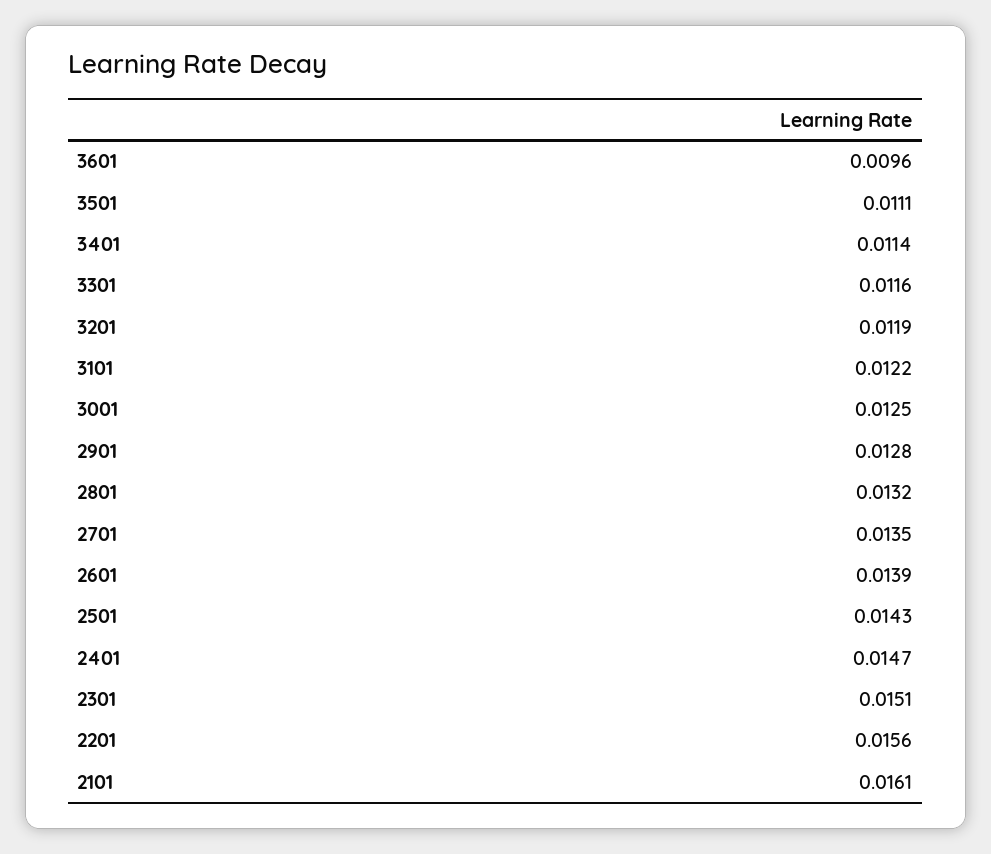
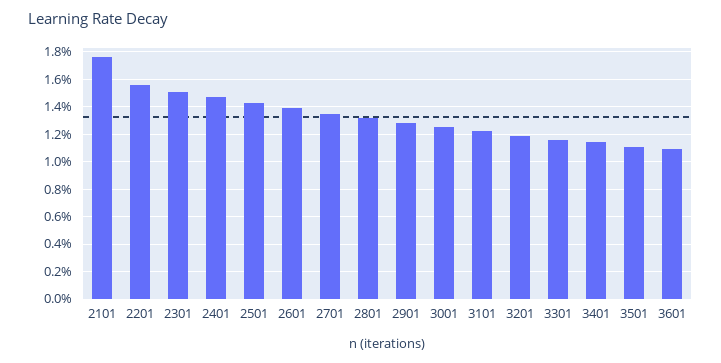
3601: 0.0096 -> 0.011
2101: 0.0161 -> 0.0175

